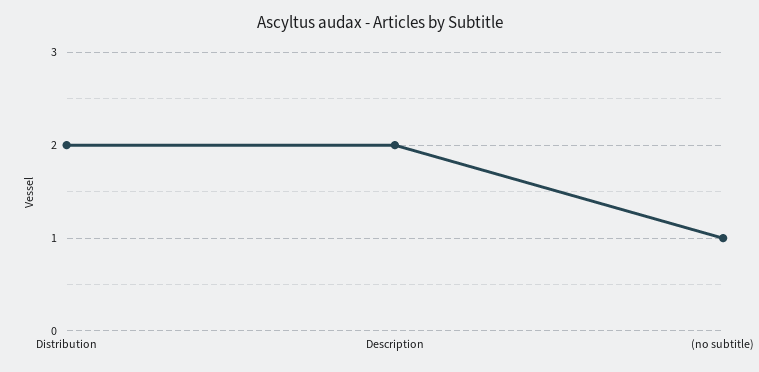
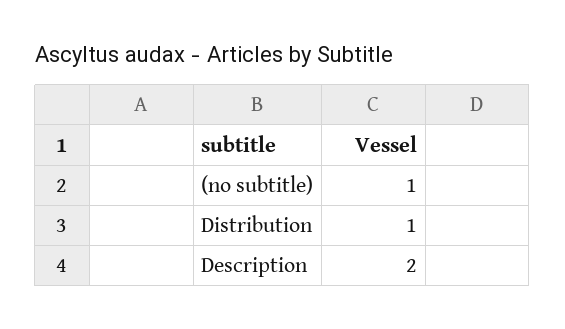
Distribution: 2 -> 1

